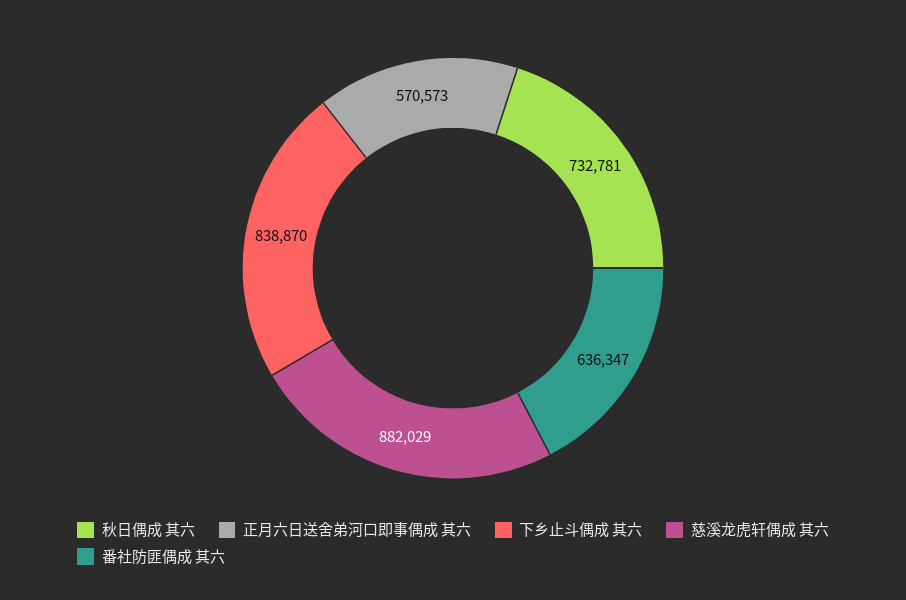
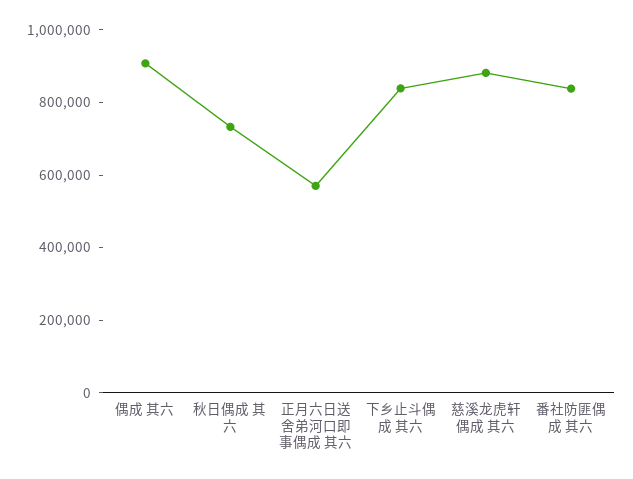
番社防匪偶成 其六: 636347 -> 850000
偶成 其六: none -> 900000

